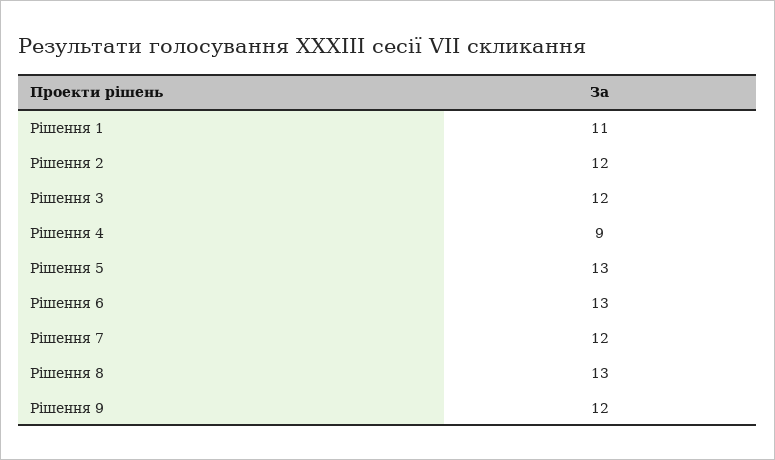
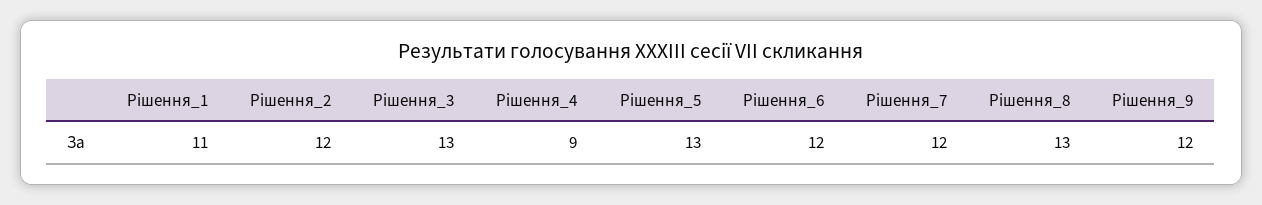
Рішення 3: 12 -> 13
Рішення 6: 13 -> 12

